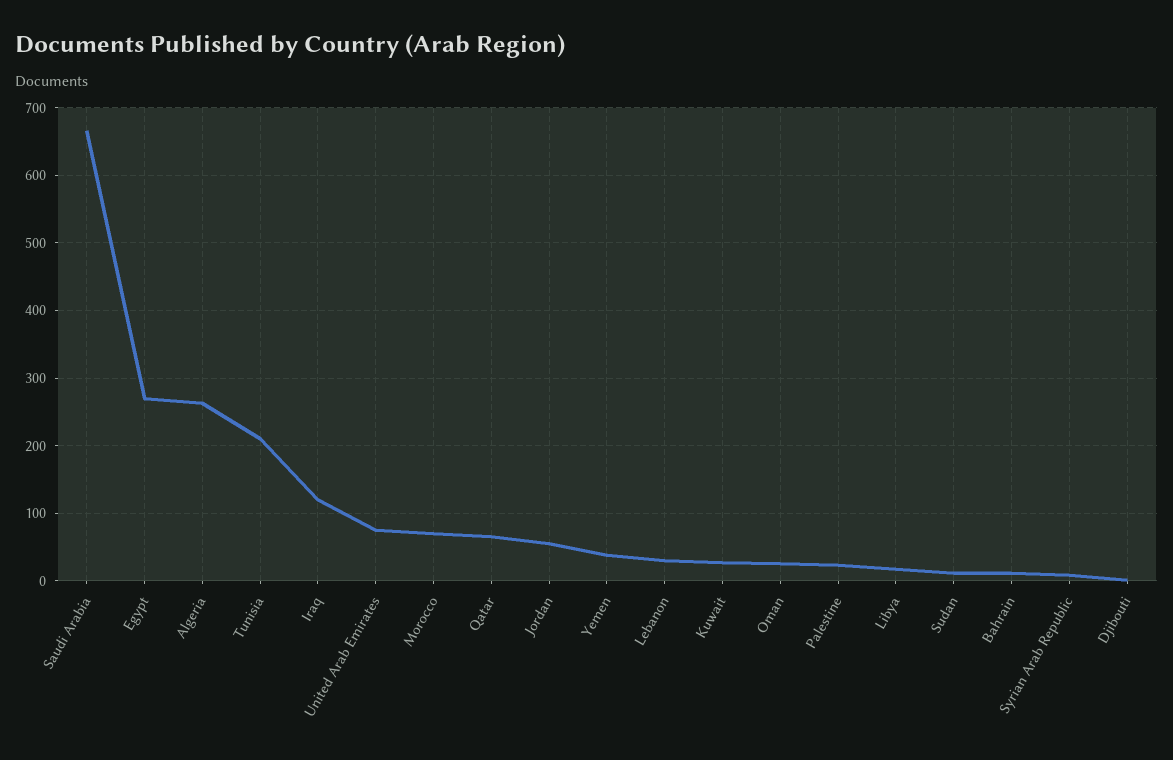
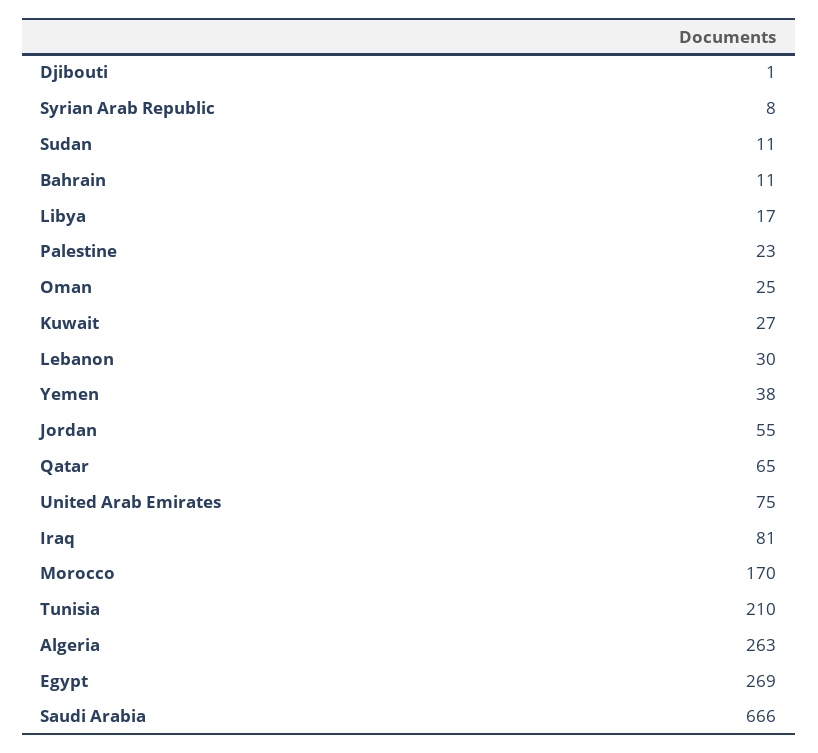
Iraq: 120 -> 81
Morocco: 70 -> 170

